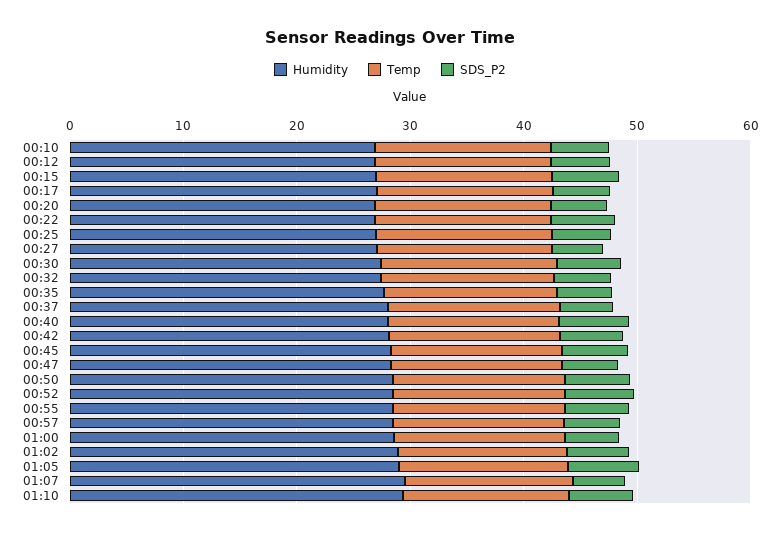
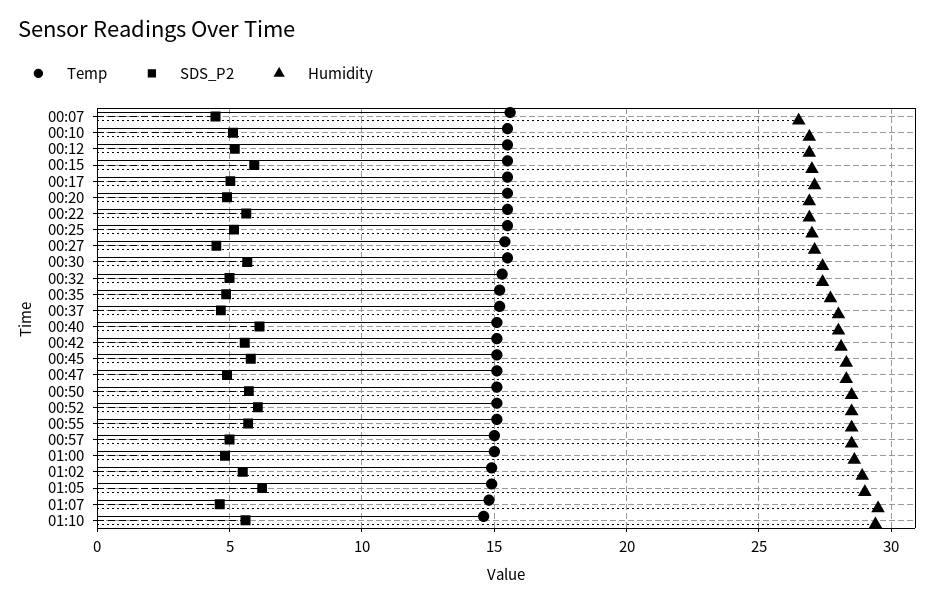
Temp, 00:07: none -> 15.5
SDS_P2, 00:07: none -> 4.5
Humidity, 00:07: none -> 26.5

